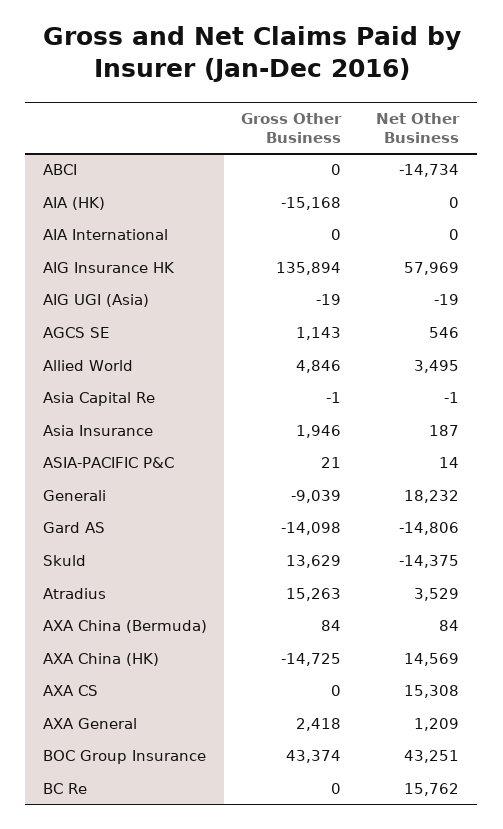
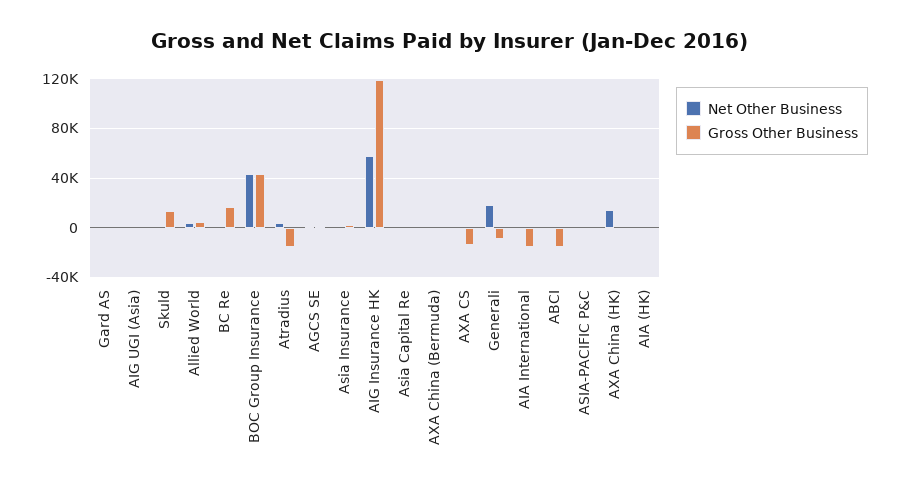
Gross Other Business, ABCI: 0 -> -15000
Net Other Business, ABCI: -14734 -> 0
Gross Other Business, AIA (HK): -15168 -> 0
Gross Other Business, AIA International: 0 -> -15000
Gross Other Business, AIG Insurance HK: 135894 -> 120000
Gross Other Business, Gard AS: -14098 -> 0
Net Other Business, Gard AS: -14806 -> 0
Net Other Business, Skuld: -14375 -> 0
Gross Other Business, Atradius: 15263 -> -15000
Gross Other Business, AXA China (HK): -14725 -> 0
Gross Other Business, AXA CS: 0 -> -15000
Net Other Business, AXA CS: 15308 -> 0
Gross Other Business, AXA General: 2418 -> none
Net Other Business, AXA General: 1209 -> none
Gross Other Business, BC Re: 0 -> 15000
Net Other Business, BC Re: 15762 -> 0

